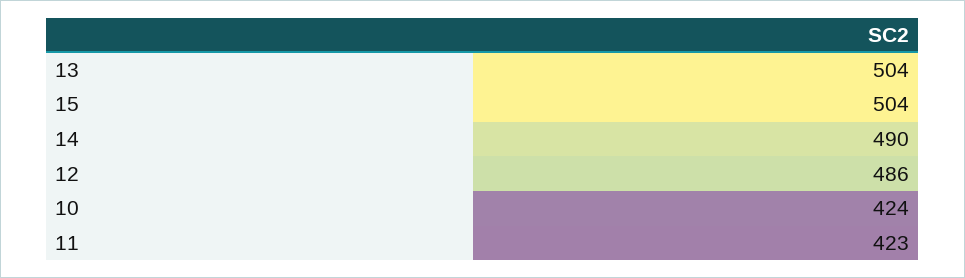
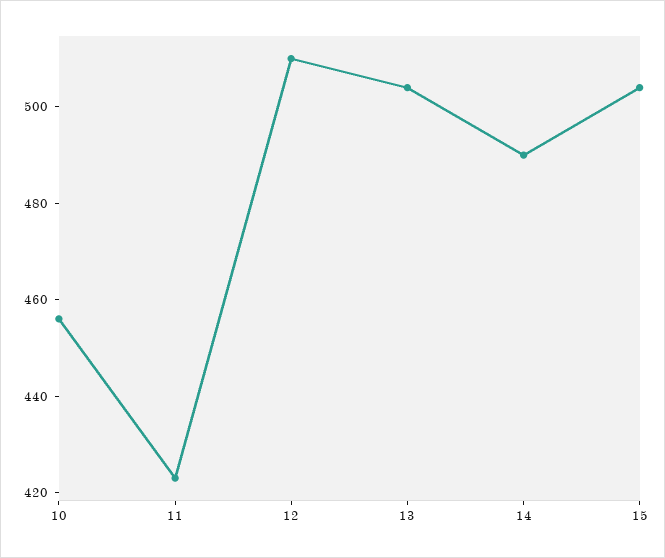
12: 486 -> 510
10: 424 -> 455

